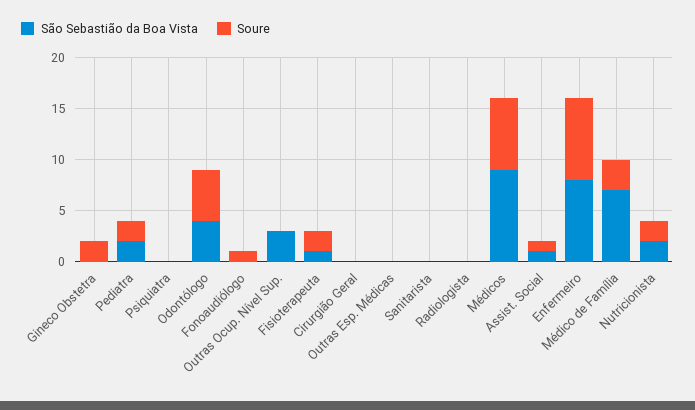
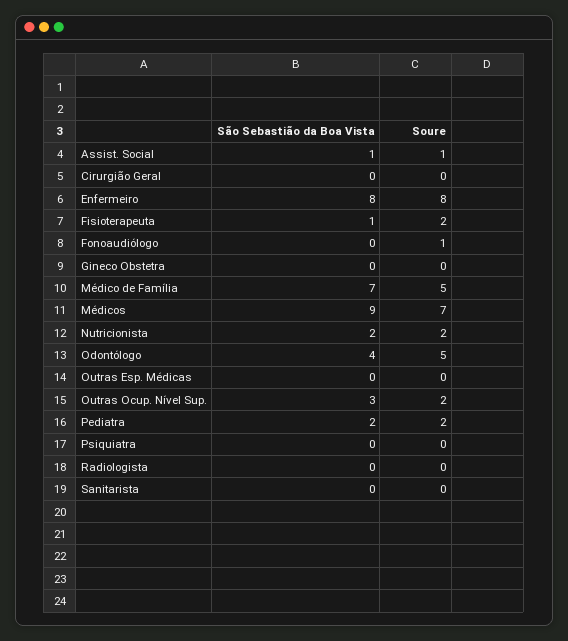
Soure, Gineco Obstetra: 2 -> 0
Soure, Outras Ocup. Nível Sup.: 0 -> 2
Soure, Médico de Família: 3 -> 5

